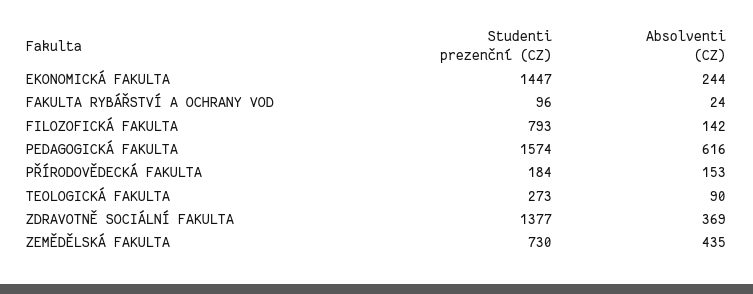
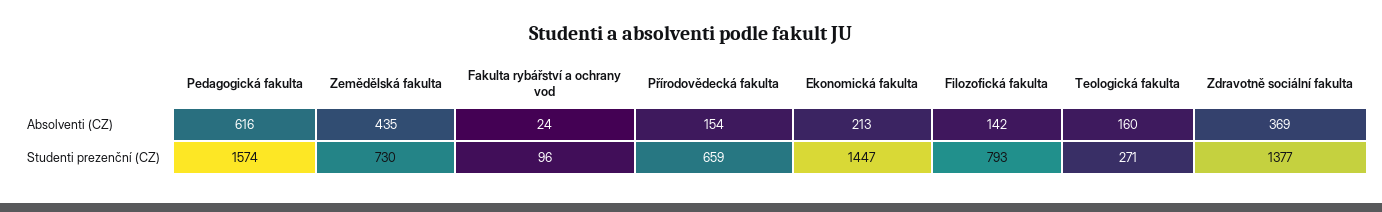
Absolventi (CZ), EKONOMICKÁ FAKULTA: 244 -> 213
Studenti prezenční (CZ), PŘÍRODOVĚDECKÁ FAKULTA: 184 -> 659
Absolventi (CZ), PŘÍRODOVĚDECKÁ FAKULTA: 153 -> 154
Studenti prezenční (CZ), TEOLOGICKÁ FAKULTA: 273 -> 271
Absolventi (CZ), TEOLOGICKÁ FAKULTA: 90 -> 160

